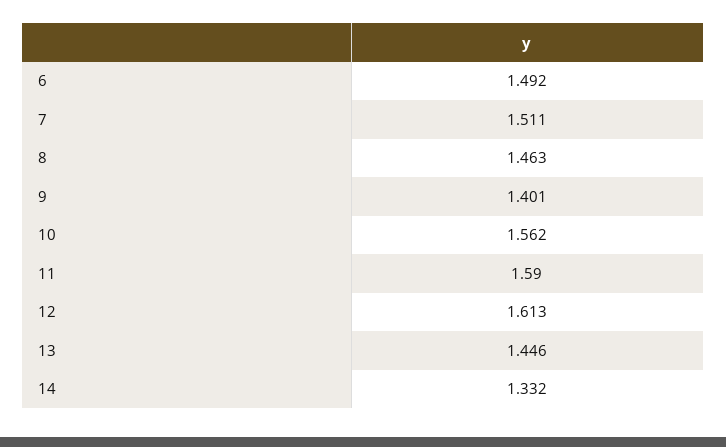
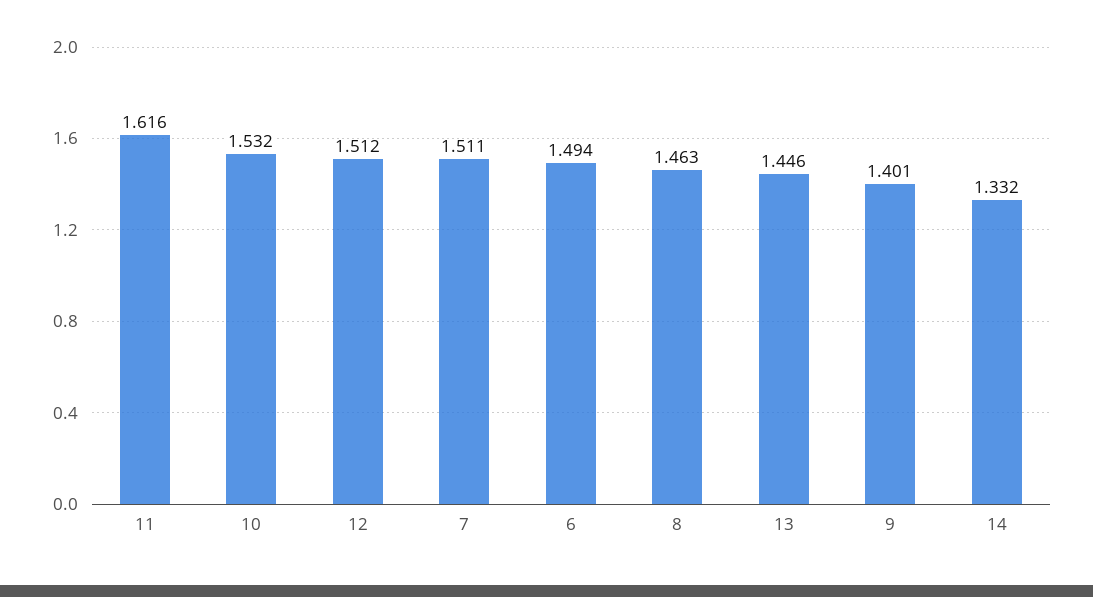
6: 1.492 -> 1.494
10: 1.562 -> 1.532
11: 1.59 -> 1.616
12: 1.613 -> 1.512

